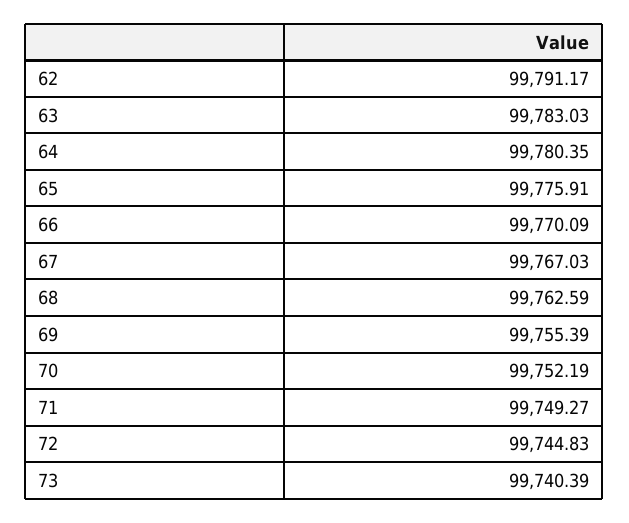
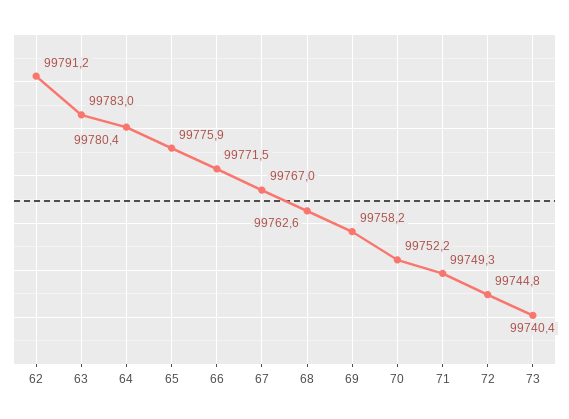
66: 99770.09 -> 99771.5
69: 99755.39 -> 99758.2

